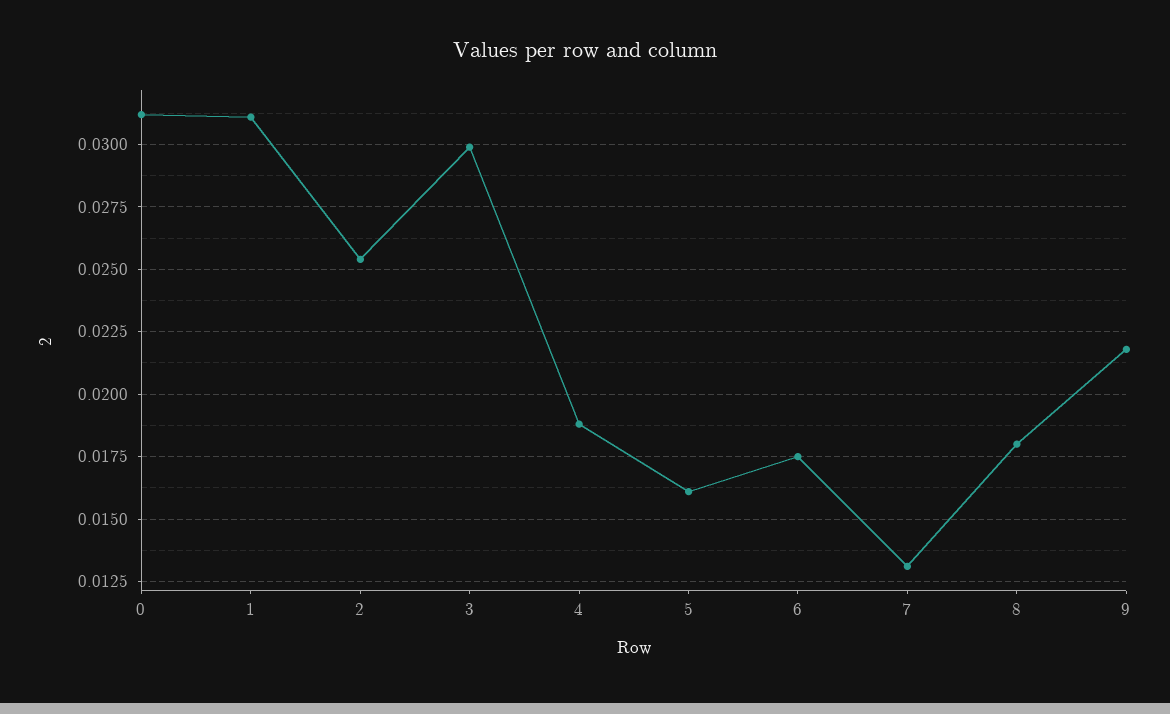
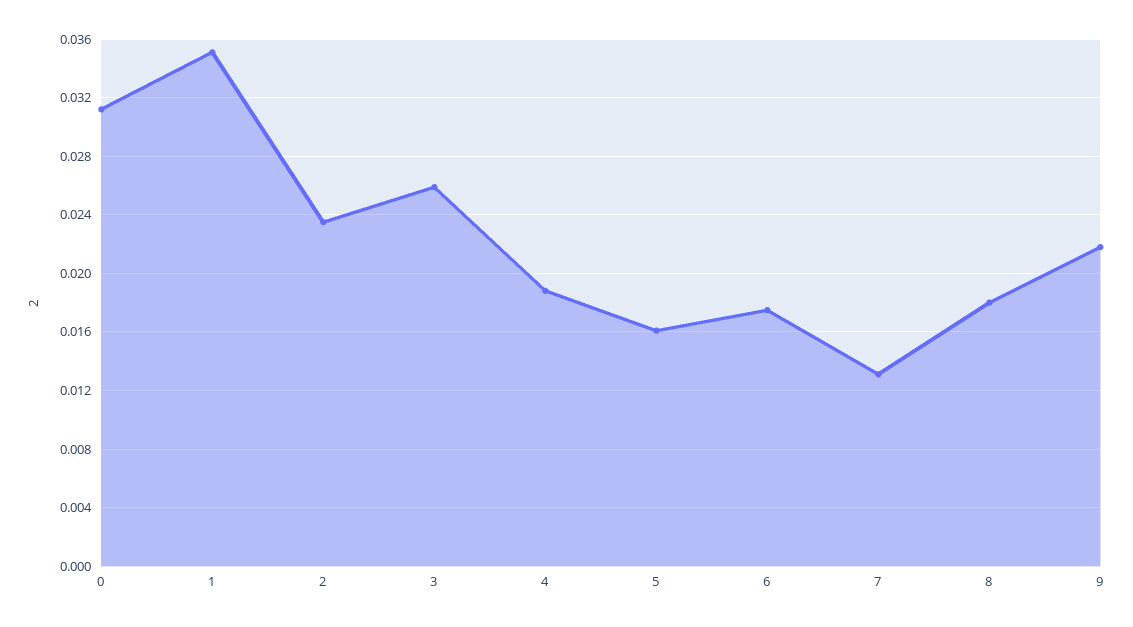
1: 0.031 -> 0.035
2: 0.0255 -> 0.0235
3: 0.03 -> 0.026

